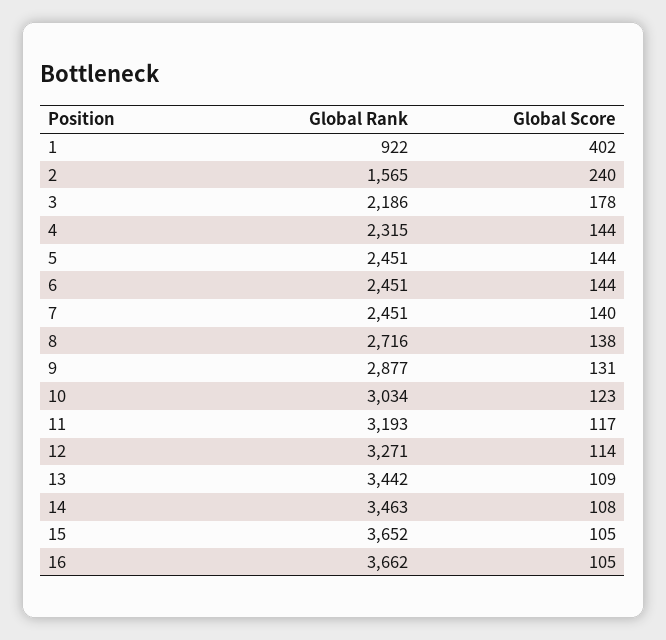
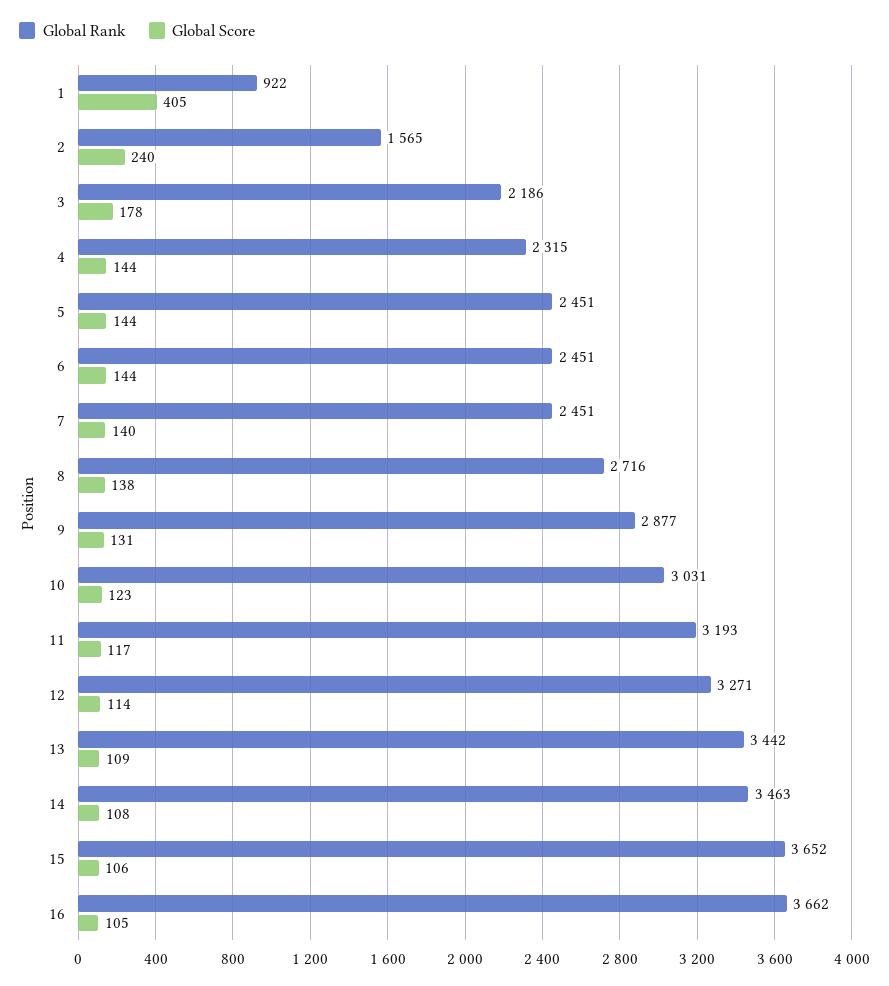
Global Score, 1: 402 -> 405
Global Rank, 10: 3034 -> 3031
Global Score, 15: 105 -> 106

